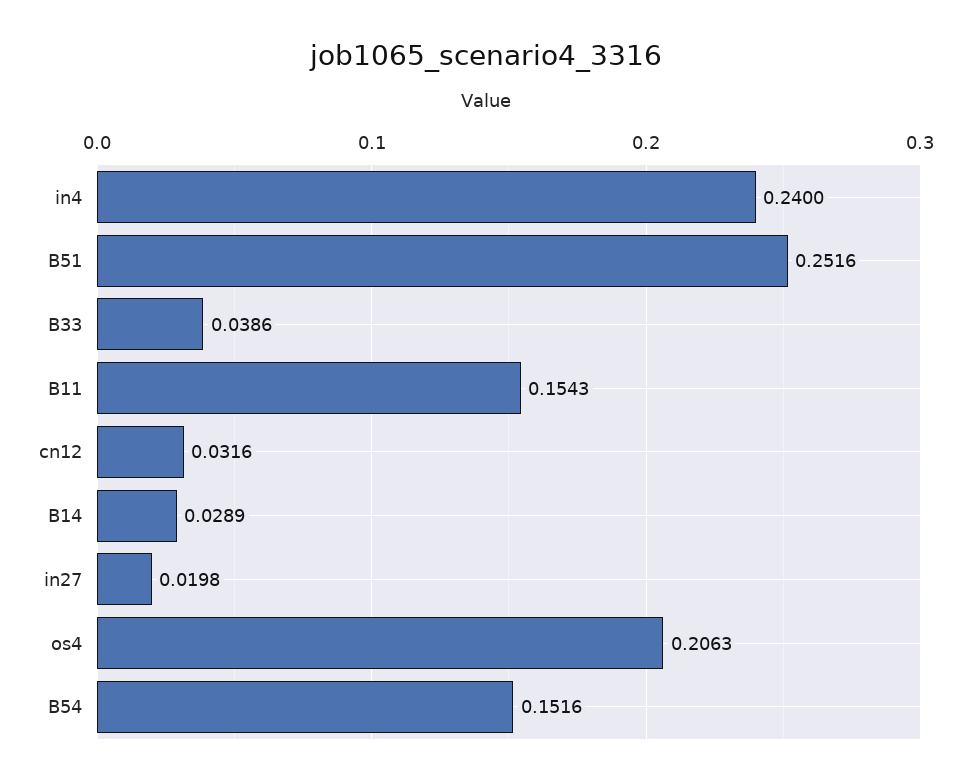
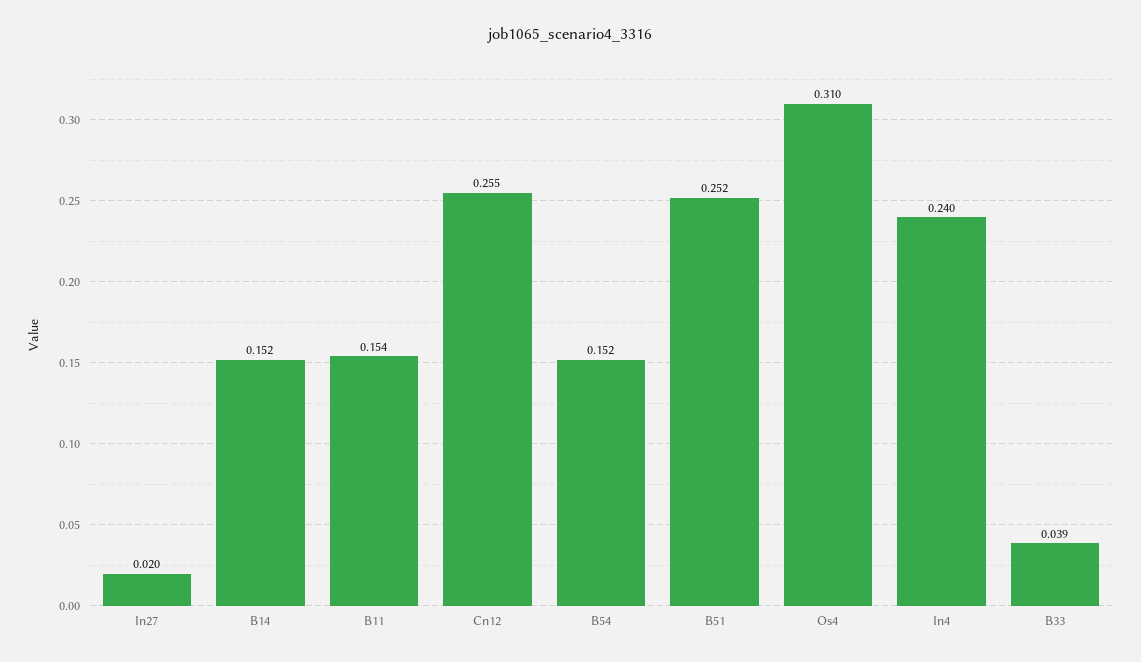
cn12: 0.0316 -> 0.255
B14: 0.0289 -> 0.152
os4: 0.2063 -> 0.31

